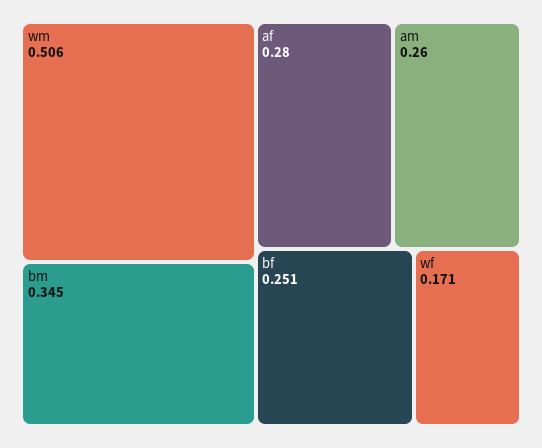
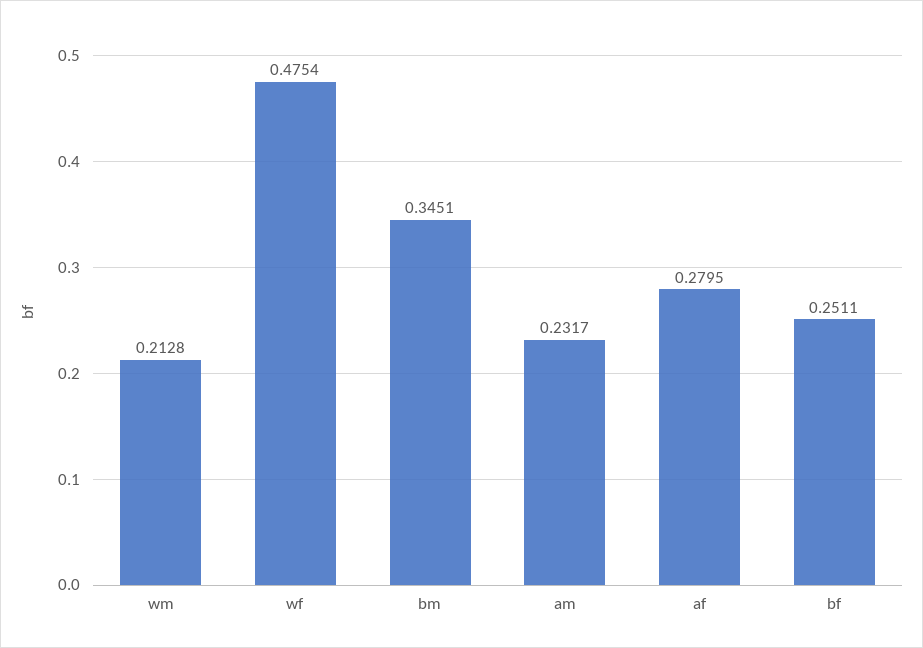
wm: 0.506 -> 0.2128
am: 0.26 -> 0.2317
wf: 0.171 -> 0.4754

